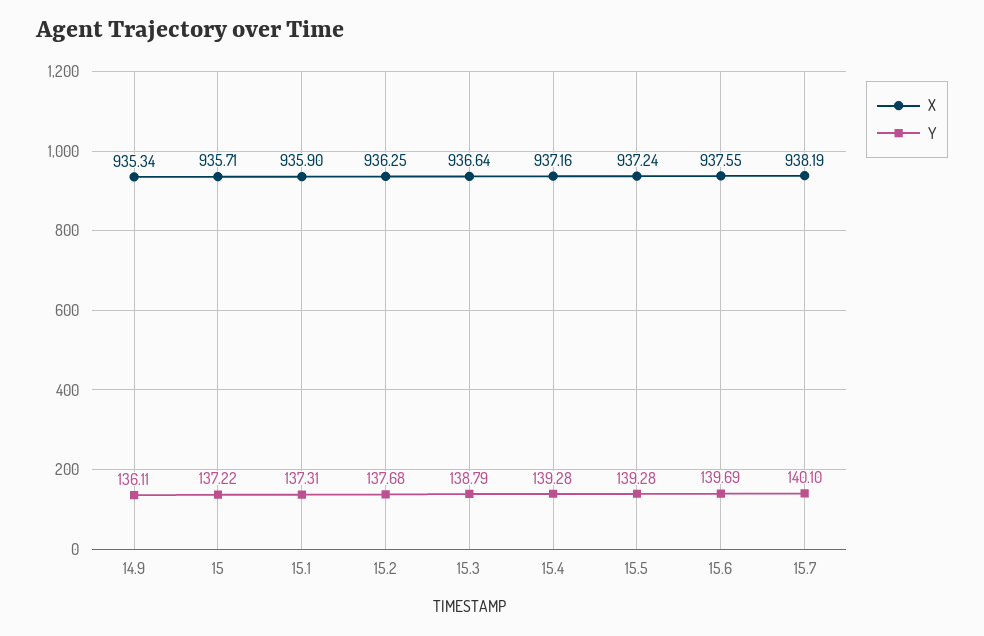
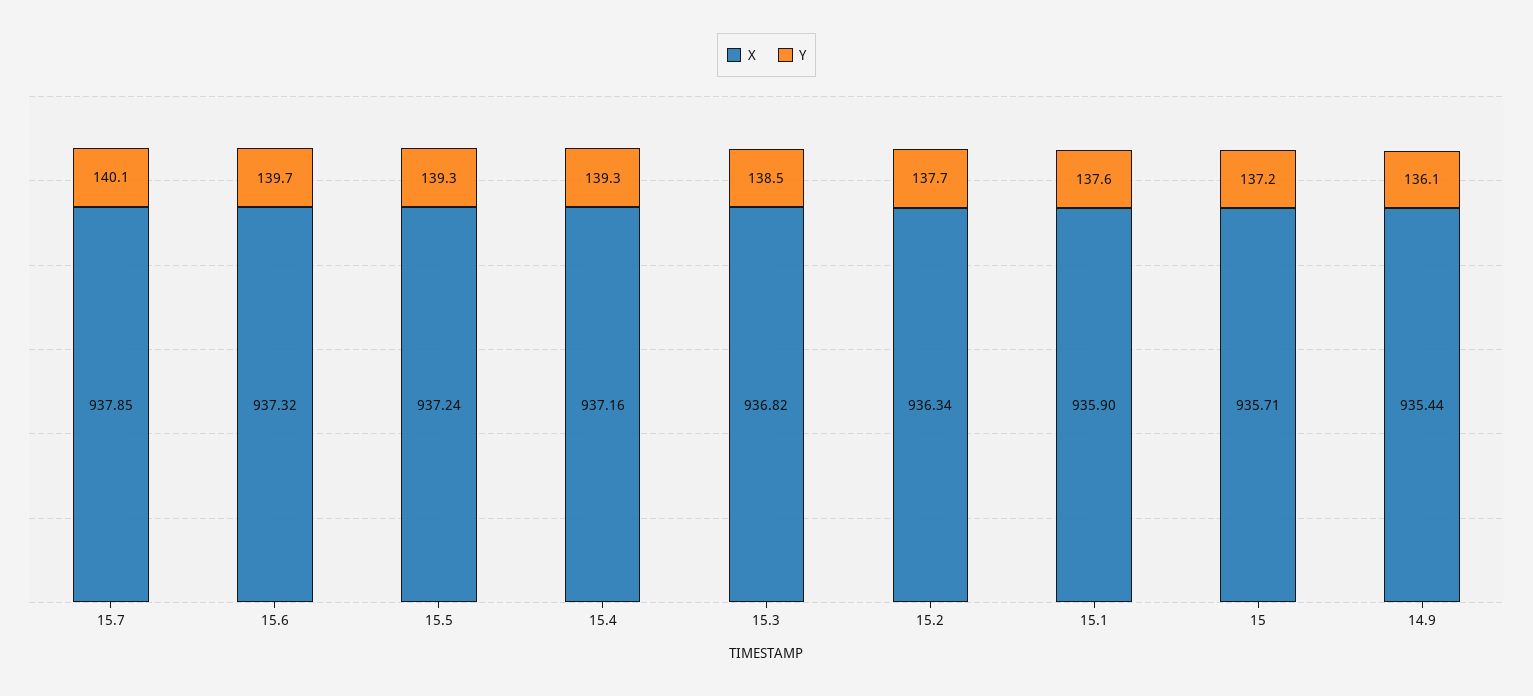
X, 14.9: 935.34 -> 935.44
Y, 15.1: 137.31 -> 137.6
X, 15.2: 936.25 -> 936.34
X, 15.3: 936.64 -> 936.82
Y, 15.3: 138.79 -> 138.5
X, 15.6: 937.55 -> 937.32
X, 15.7: 938.19 -> 937.85

